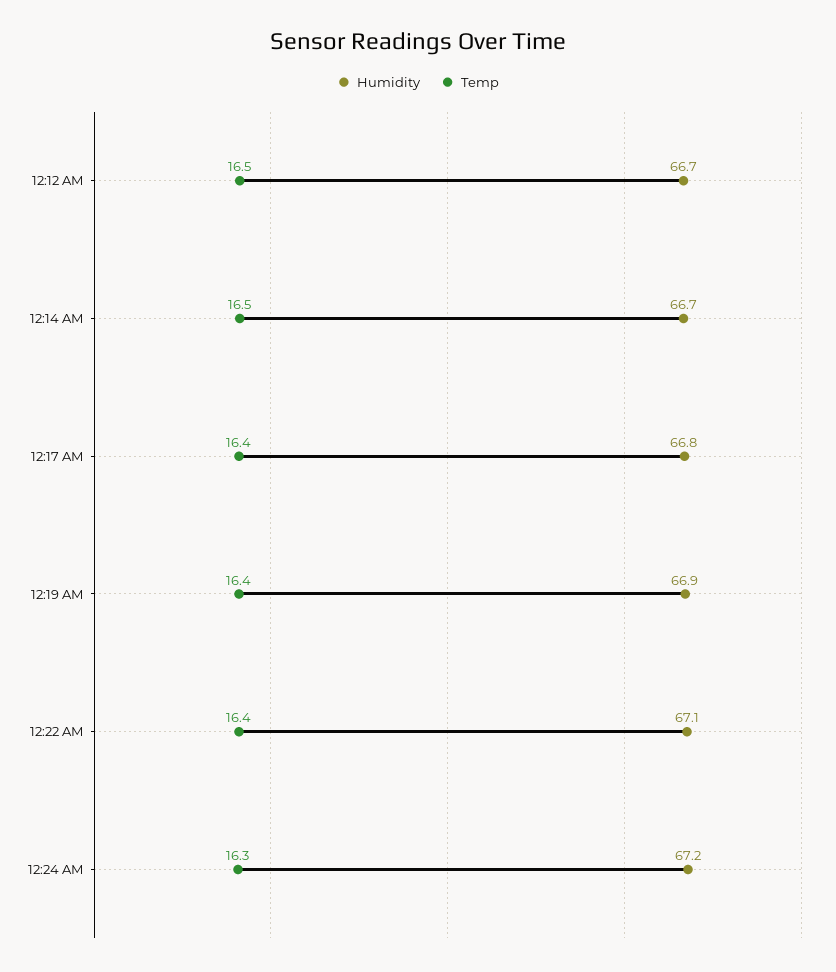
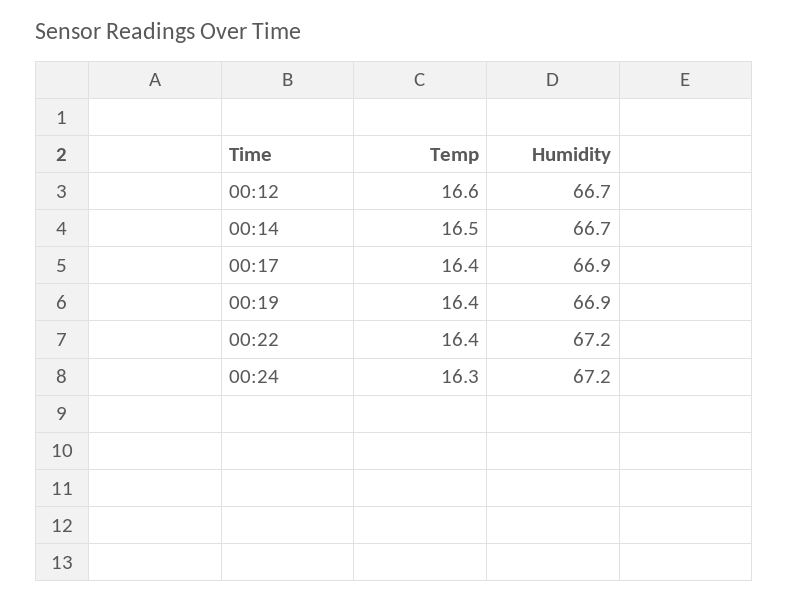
Temp, 12:12 AM: 16.5 -> 16.6
Humidity, 12:17 AM: 66.8 -> 66.9
Humidity, 12:22 AM: 67.1 -> 67.2

